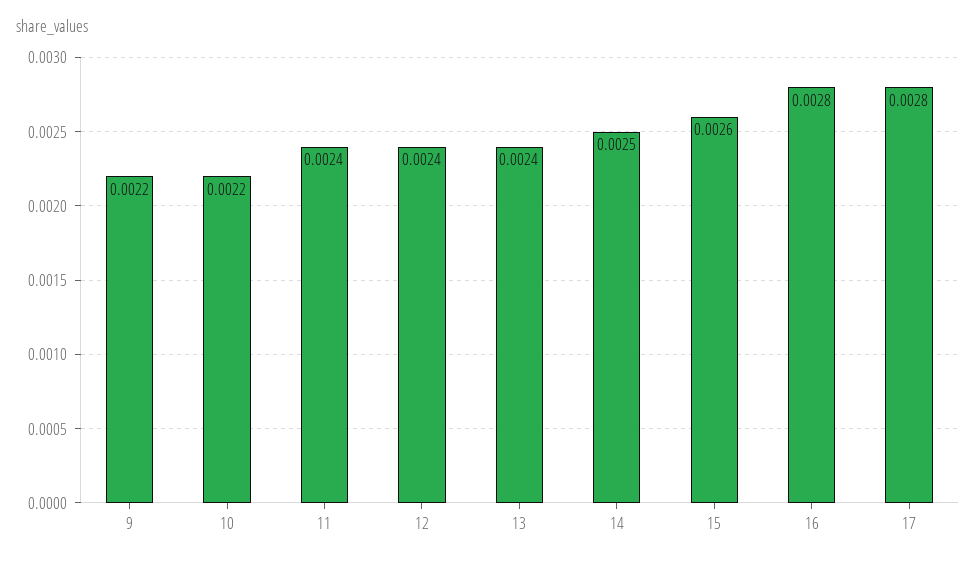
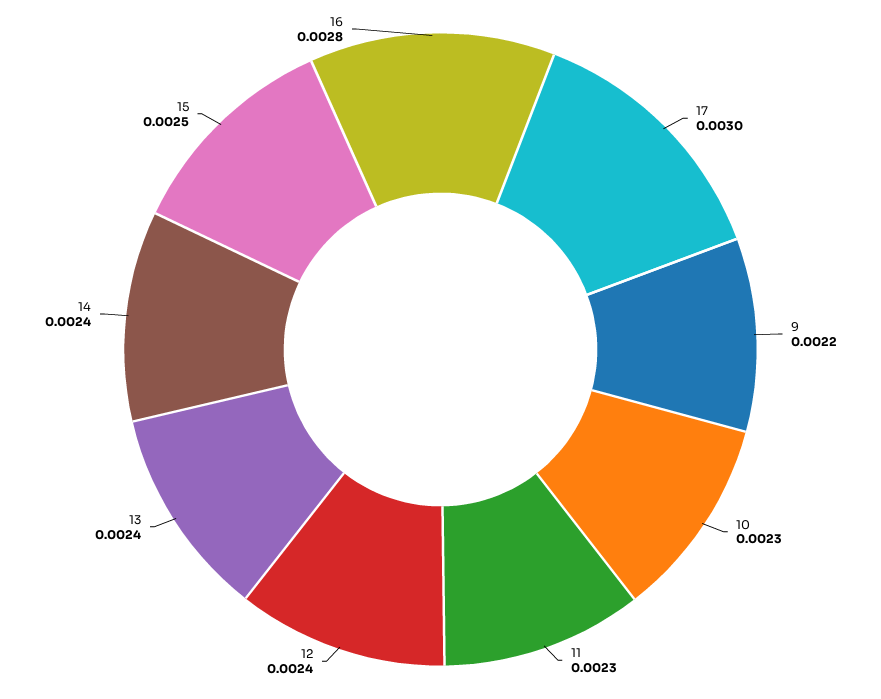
10: 0.0022 -> 0.0023
11: 0.0024 -> 0.0023
14: 0.0025 -> 0.0024
15: 0.0026 -> 0.0025
17: 0.0028 -> 0.003

